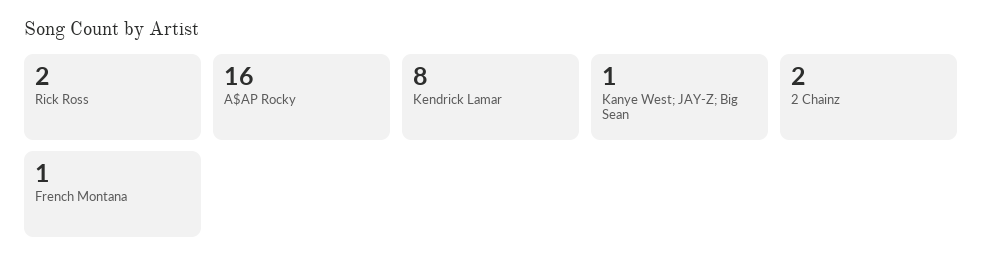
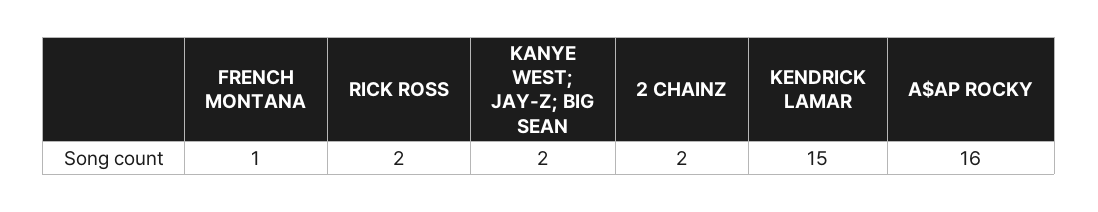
Kendrick Lamar: 8 -> 15
Kanye West; JAY-Z; Big Sean: 1 -> 2

